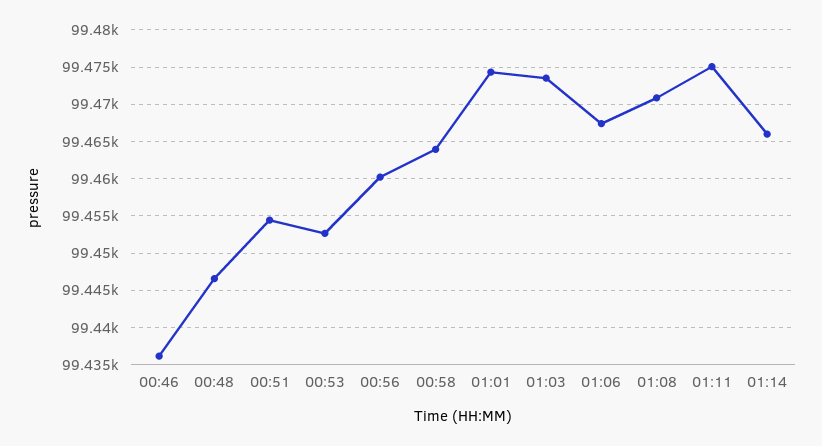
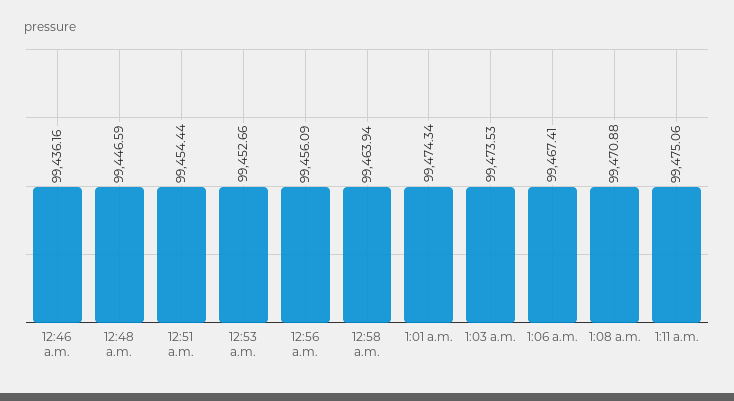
00:56: 99460 -> 99456.09
01:14: 99466 -> none

